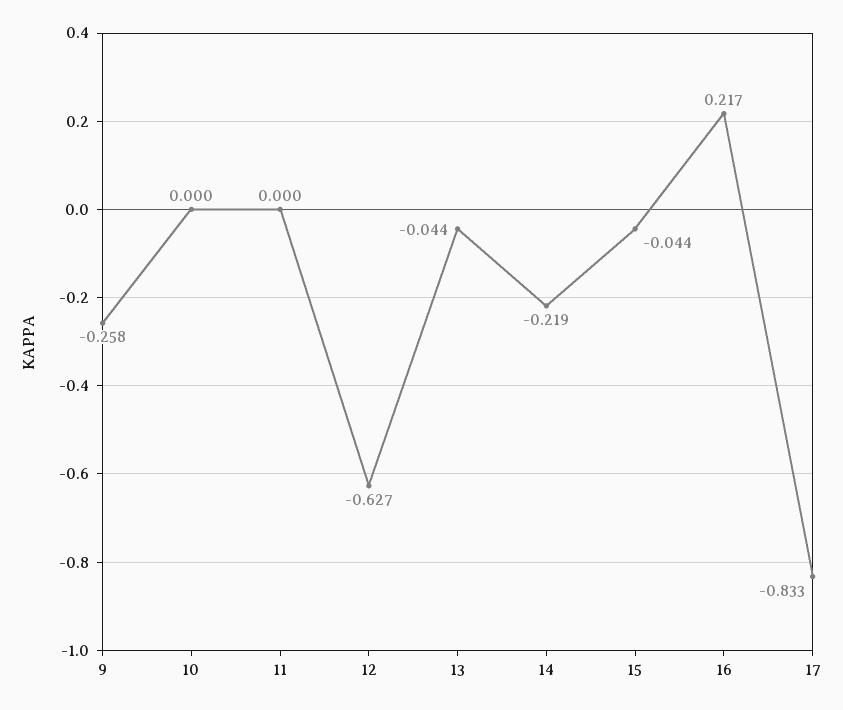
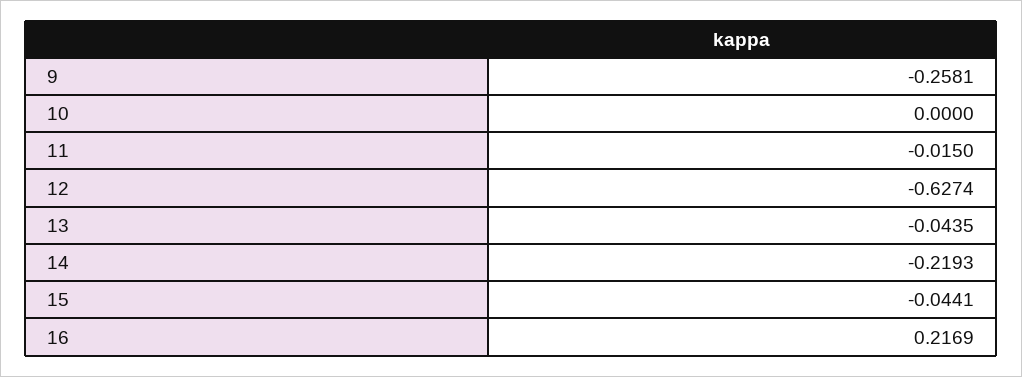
11: 0 -> -0.015
17: -0.833 -> none

